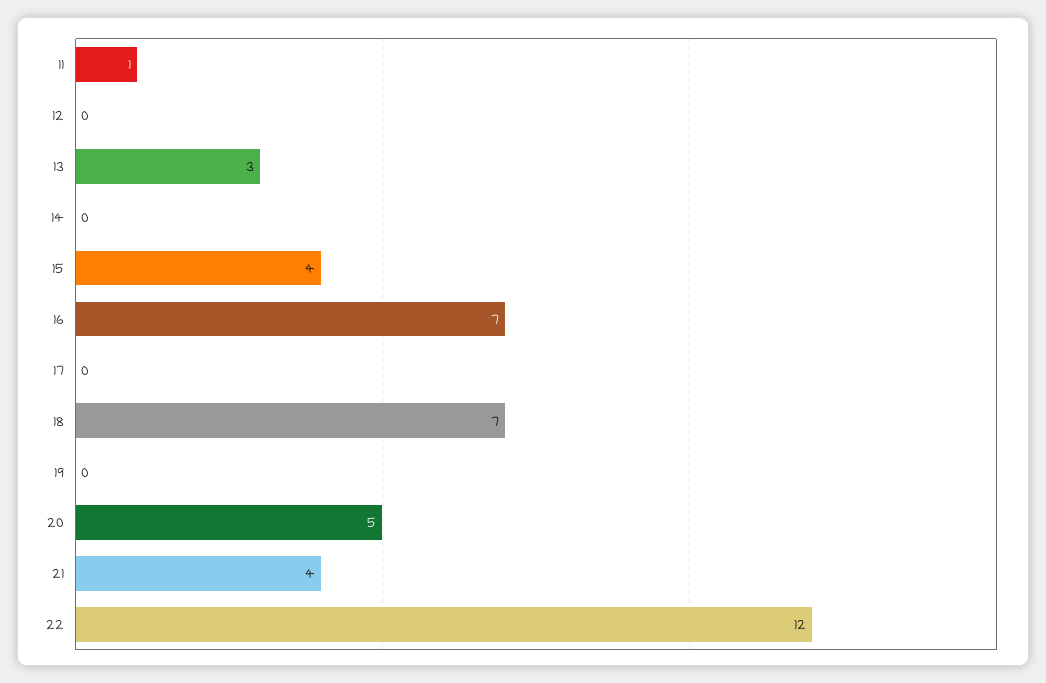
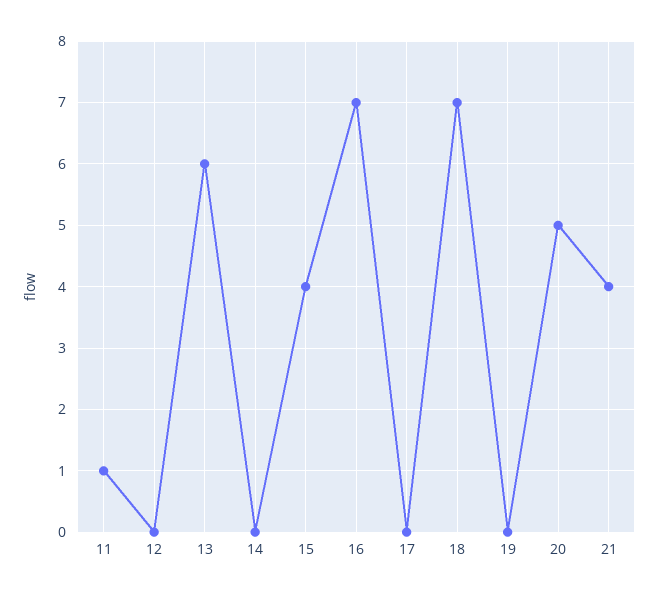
13: 3 -> 6
22: 12 -> none

